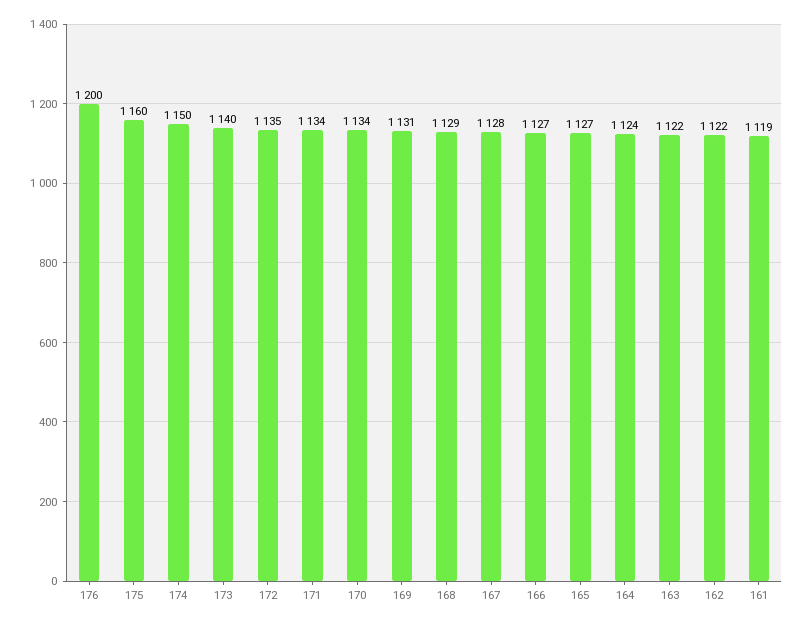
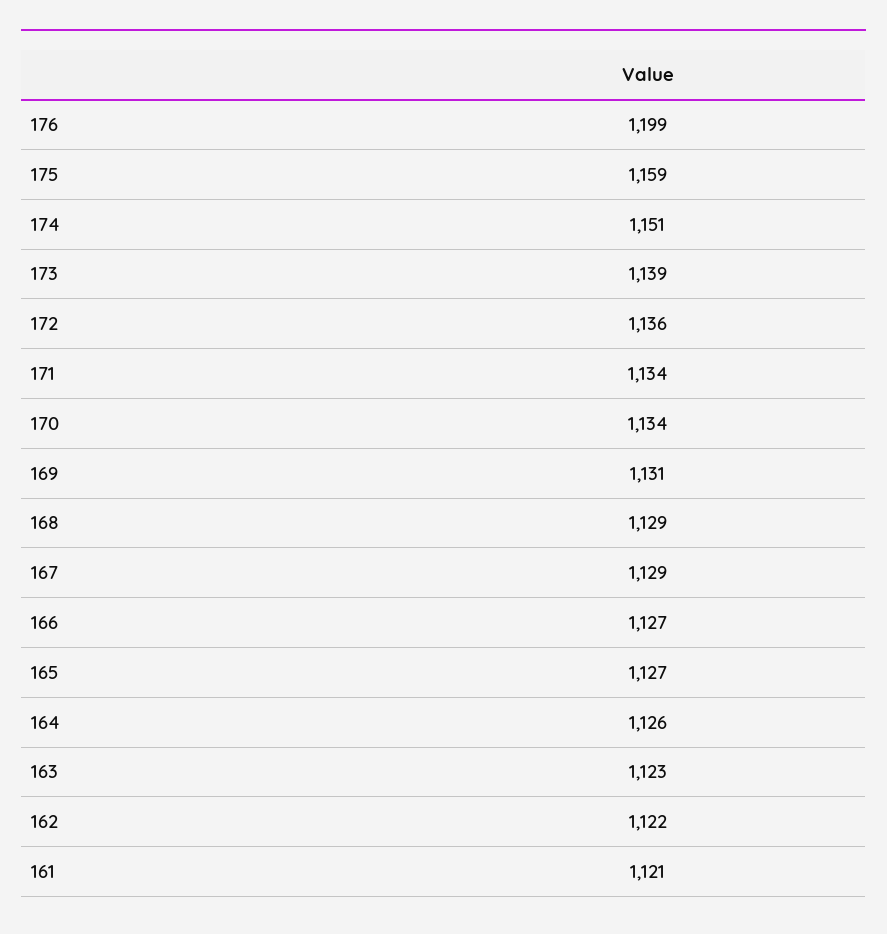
176: 1200 -> 1199
175: 1160 -> 1159
174: 1150 -> 1151
173: 1140 -> 1139
172: 1135 -> 1136
167: 1128 -> 1129
164: 1124 -> 1126
163: 1122 -> 1123
161: 1119 -> 1121

